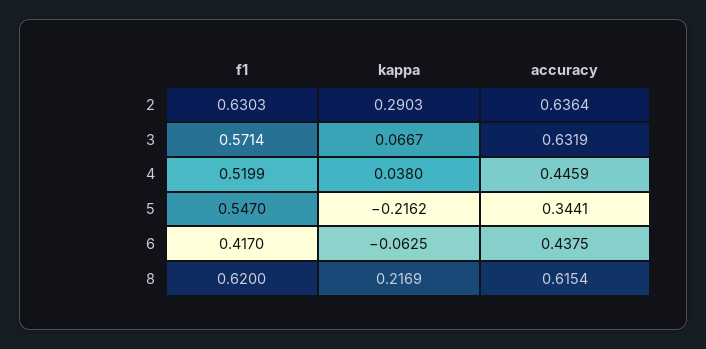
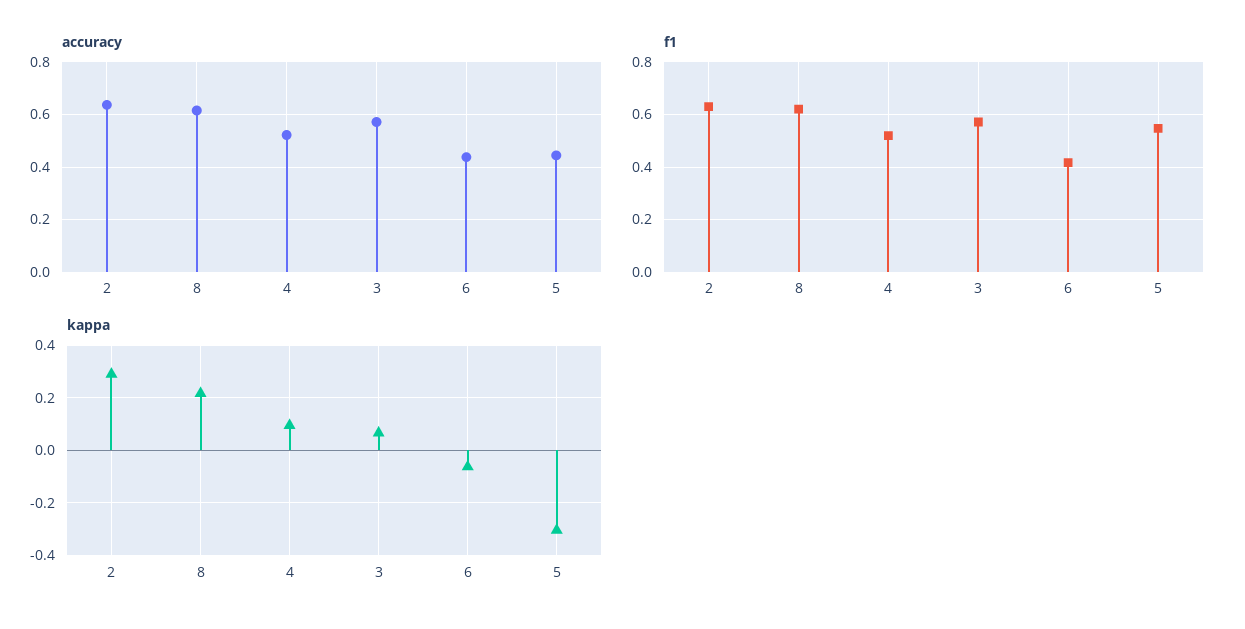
accuracy, 3: 0.6319 -> 0.575
kappa, 4: 0.038 -> 0.1
accuracy, 4: 0.4459 -> 0.525
kappa, 5: -0.2162 -> -0.3
accuracy, 5: 0.3441 -> 0.45

